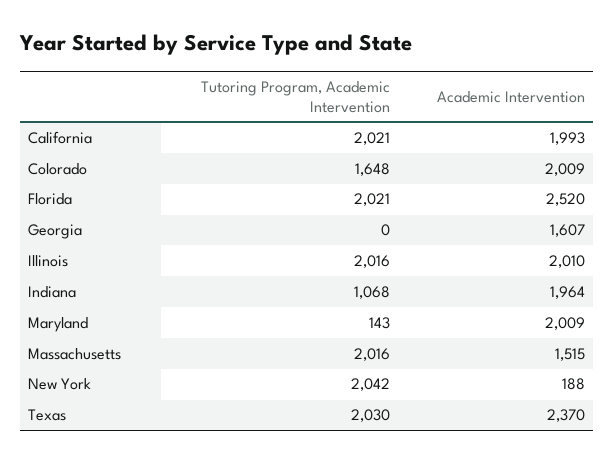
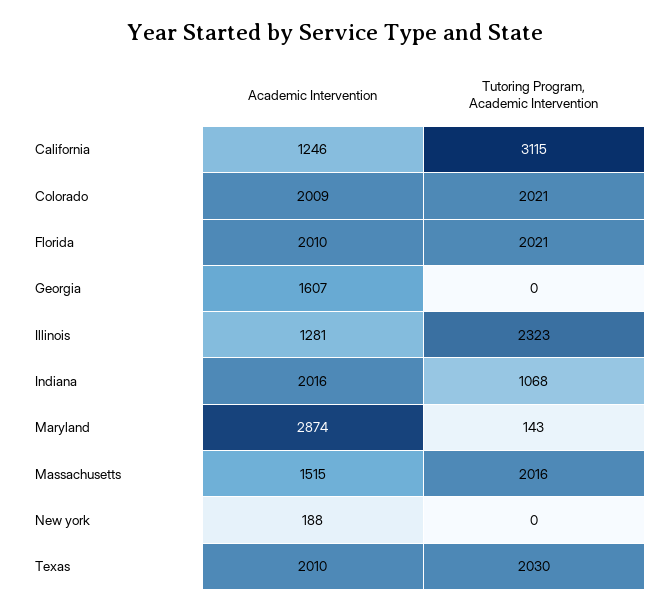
Tutoring Program, Academic Intervention, California: 2021 -> 3115
Academic Intervention, California: 1993 -> 1246
Tutoring Program, Academic Intervention, Colorado: 1648 -> 2021
Academic Intervention, Florida: 2520 -> 2010
Tutoring Program, Academic Intervention, Illinois: 2016 -> 2323
Academic Intervention, Illinois: 2010 -> 1281
Academic Intervention, Indiana: 1964 -> 2016
Academic Intervention, Maryland: 2009 -> 2874
Tutoring Program, Academic Intervention, New York: 2042 -> 0
Academic Intervention, Texas: 2370 -> 2010

